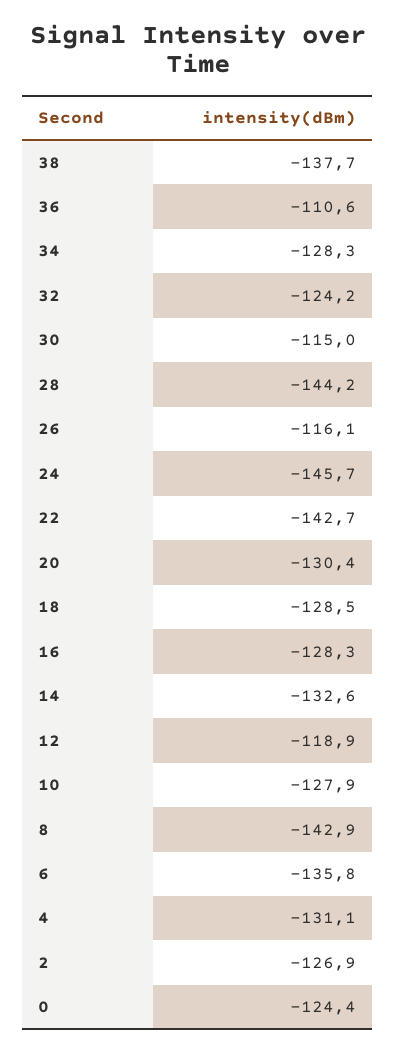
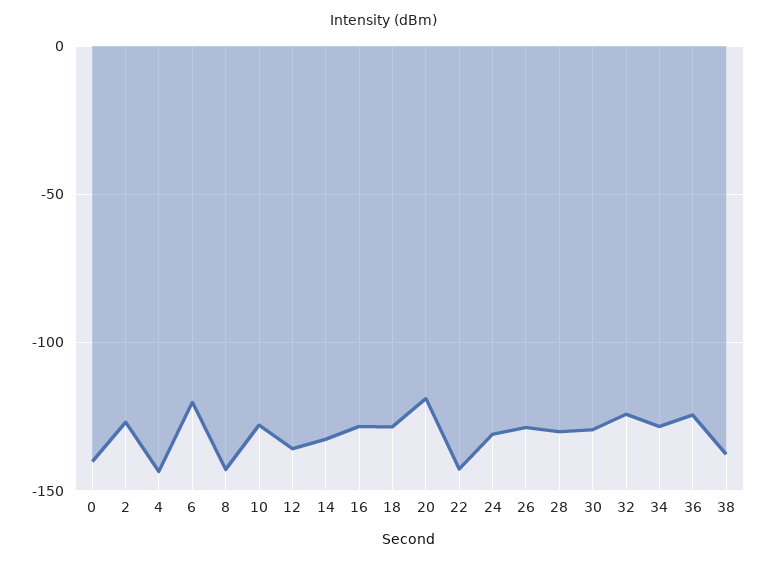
36: -110.6 -> -125
30: -115 -> -130
28: -144.2 -> -130
26: -116.1 -> -130
24: -145.7 -> -130
20: -130.4 -> -120
12: -118.9 -> -135
6: -135.8 -> -120
4: -131.1 -> -145
0: -124.4 -> -140

